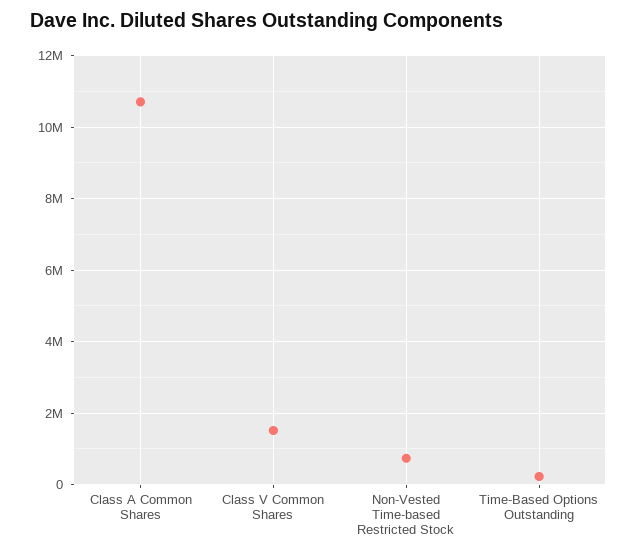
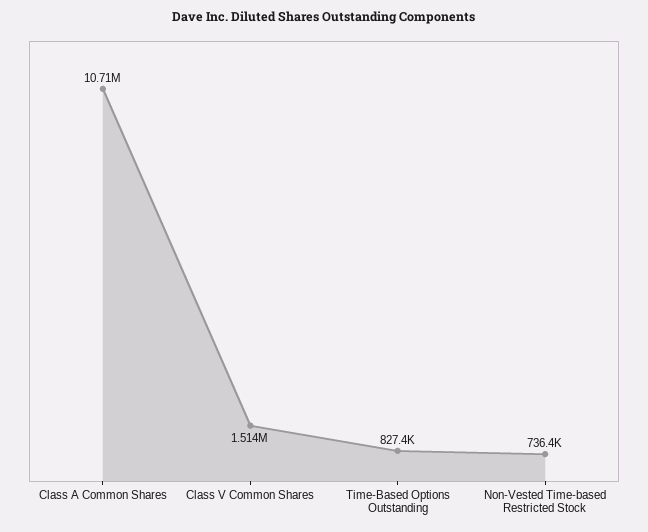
Time-Based Options Outstanding: 200000 -> 827400

